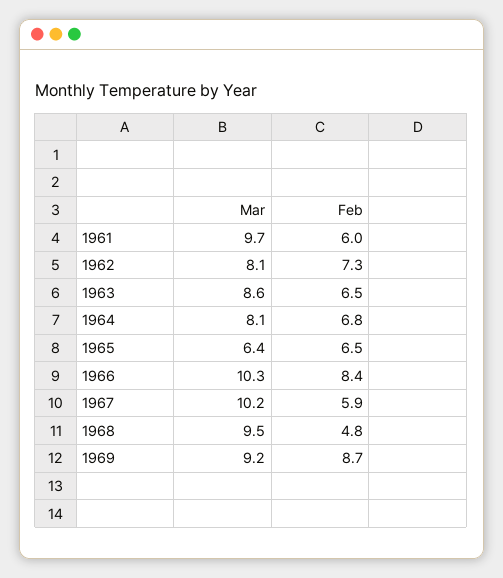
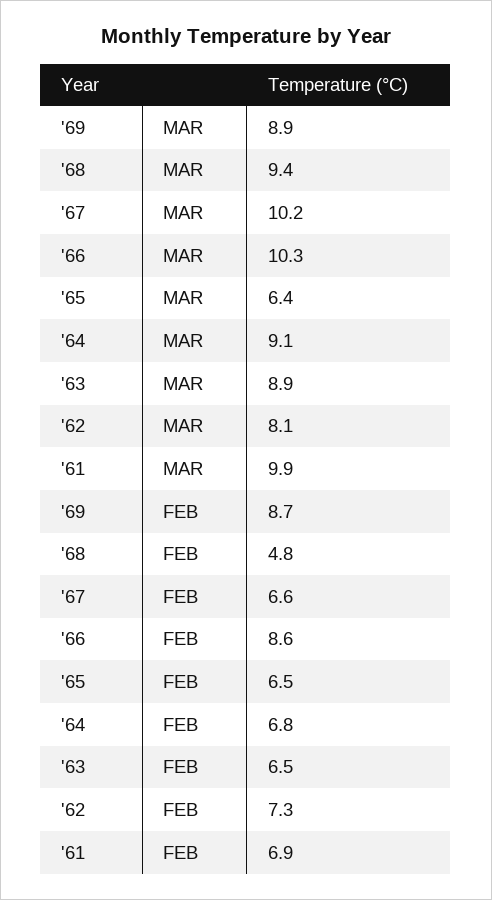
Mar, 1961: 9.7 -> 9.9
Feb, 1961: 6 -> 6.9
Mar, 1963: 8.6 -> 8.9
Mar, 1964: 8.1 -> 9.1
Feb, 1966: 8.4 -> 8.6
Feb, 1967: 5.9 -> 6.6
Mar, 1968: 9.5 -> 9.4
Mar, 1969: 9.2 -> 8.9

